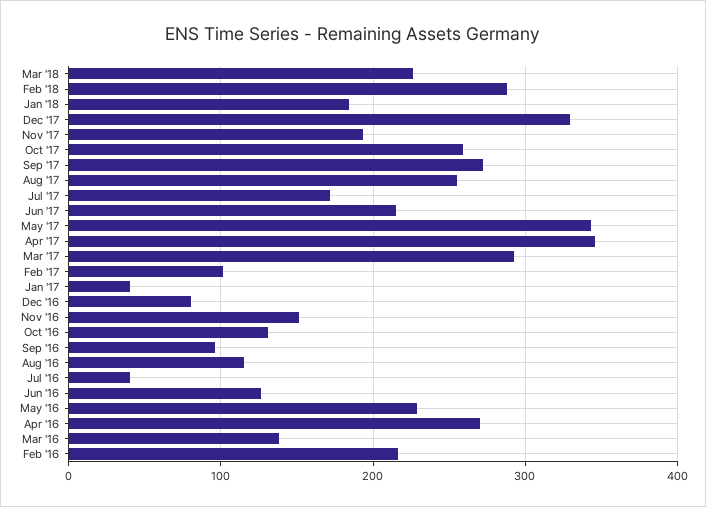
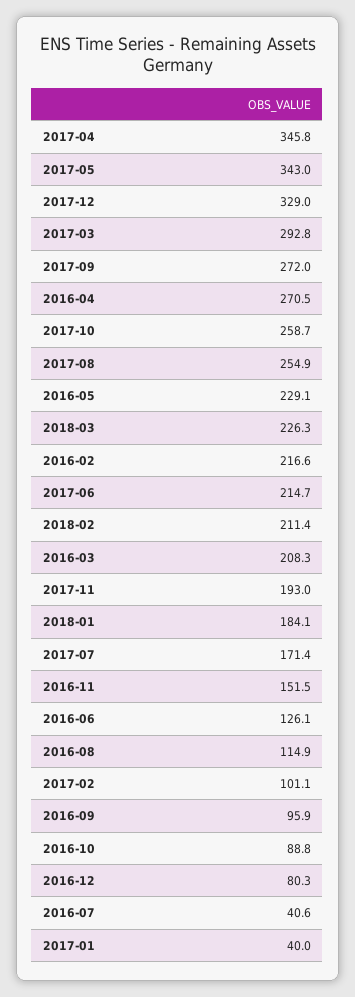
Feb '18: 290 -> 211.4
Oct '16: 130 -> 88.8
Mar '16: 140 -> 208.3

